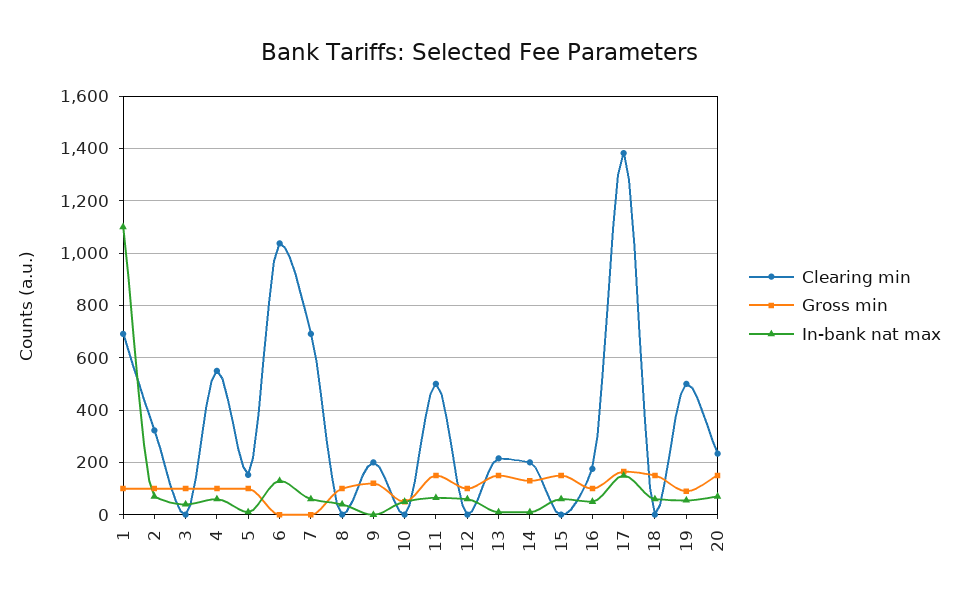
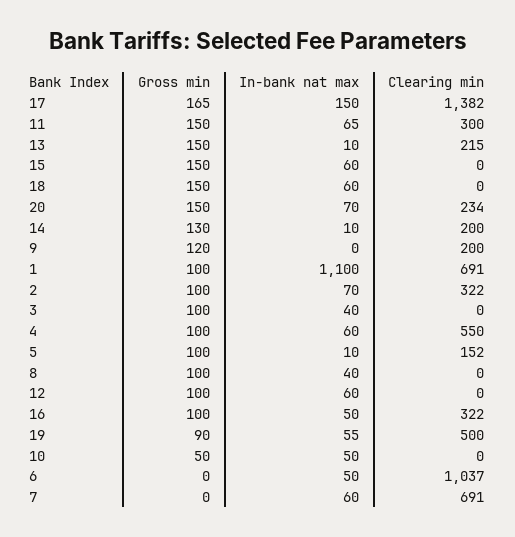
In-bank nat max, 6: 125 -> 50
Clearing min, 11: 500 -> 300
Clearing min, 16: 175 -> 322

